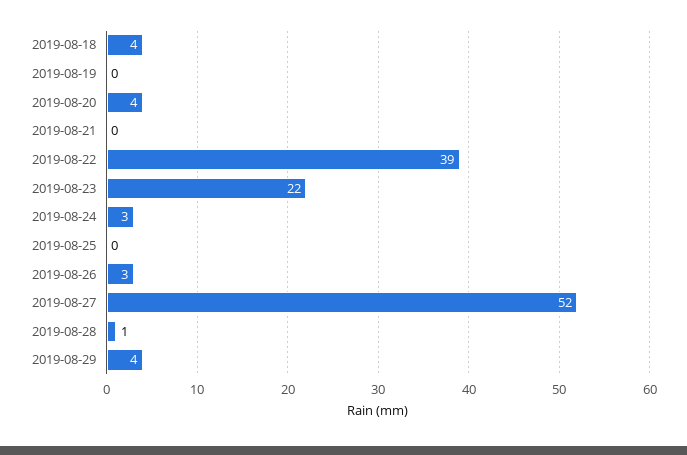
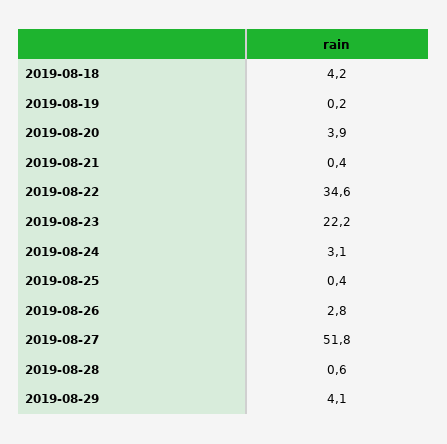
2019-08-22: 39 -> 34.6

